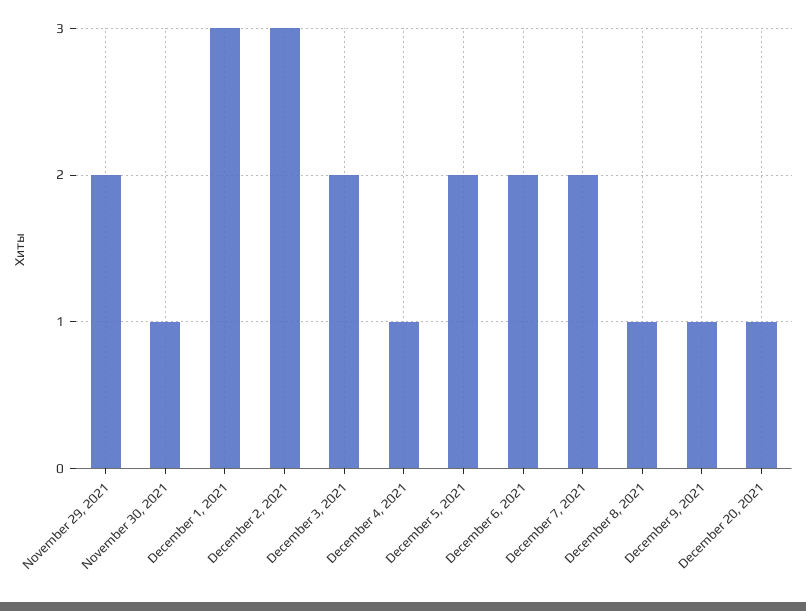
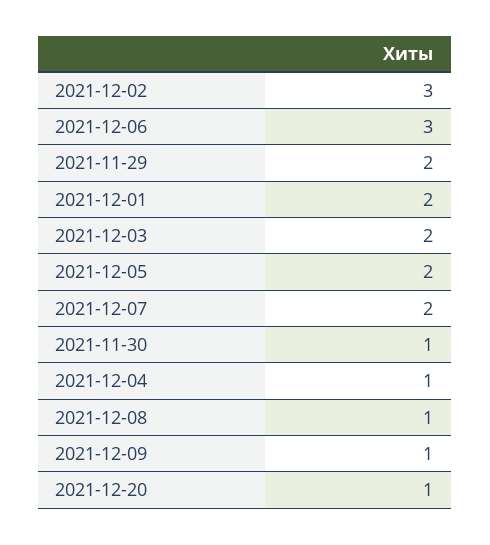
December 1, 2021: 3 -> 2
December 6, 2021: 2 -> 3

